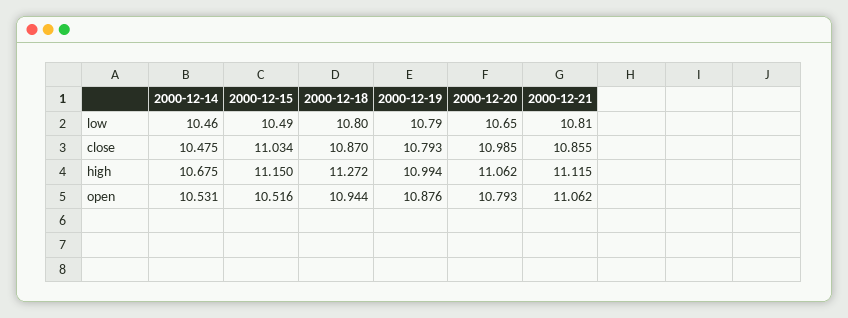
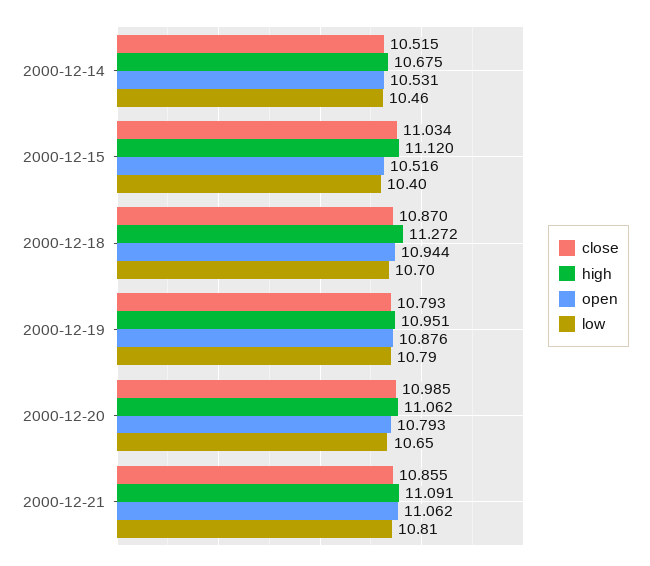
low, 2000-12-15: 10.49 -> 10.4
low, 2000-12-18: 10.8 -> 10.7
close, 2000-12-14: 10.475 -> 10.515
high, 2000-12-15: 11.15 -> 11.12
high, 2000-12-19: 10.994 -> 10.951
high, 2000-12-21: 11.115 -> 11.091

